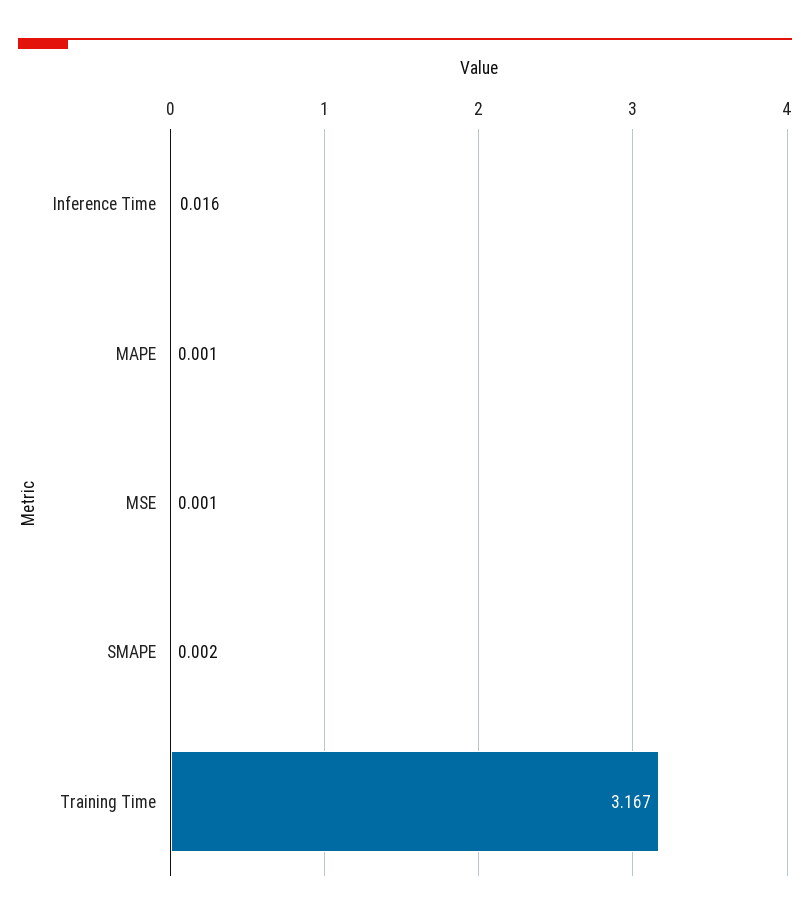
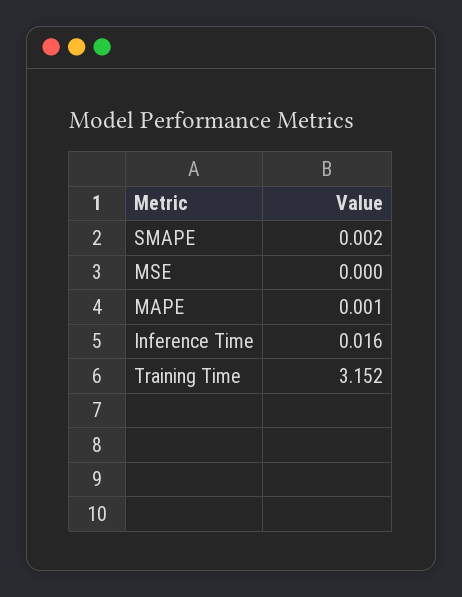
MSE: 0.001 -> 0
Training Time: 3.167 -> 3.152

